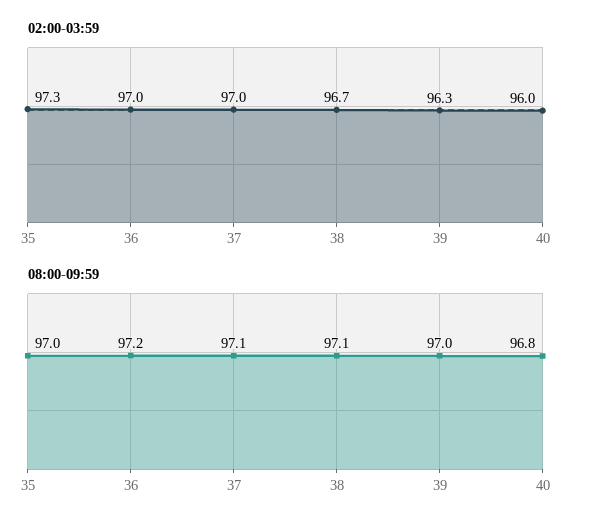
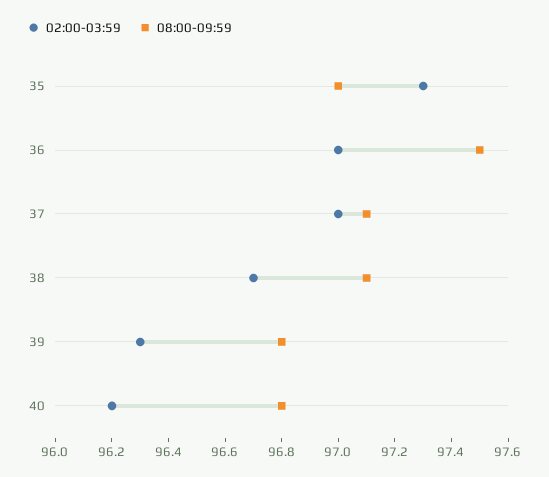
02:00-03:59, 40: 96 -> 96.2
08:00-09:59, 36: 97.2 -> 97.5
08:00-09:59, 39: 97 -> 96.8

